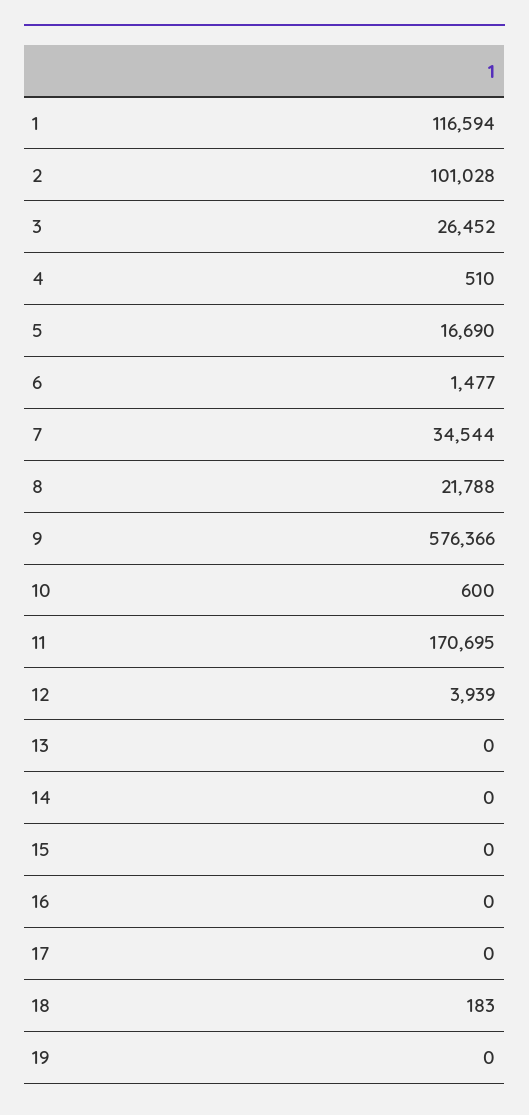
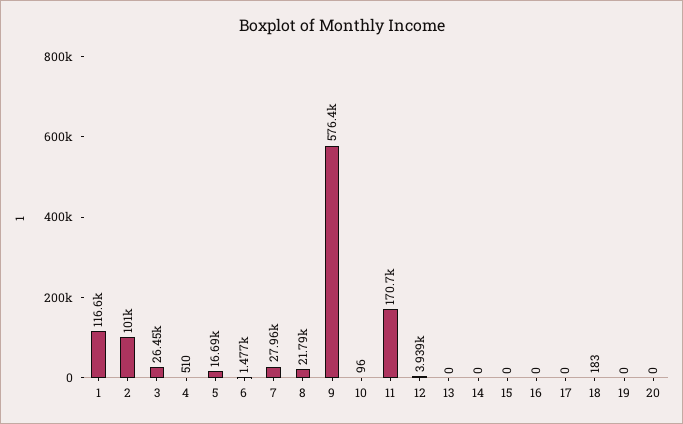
7: 34544 -> 27960
10: 600 -> 96
20: none -> 0

